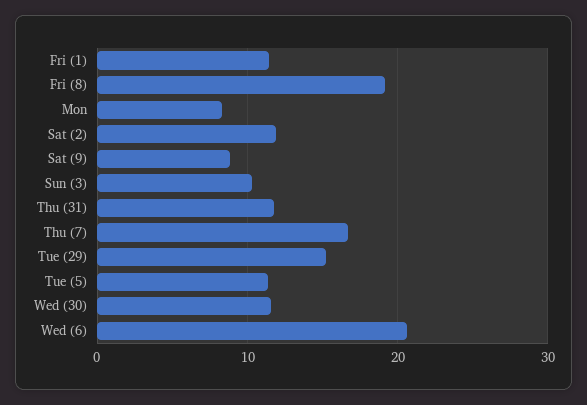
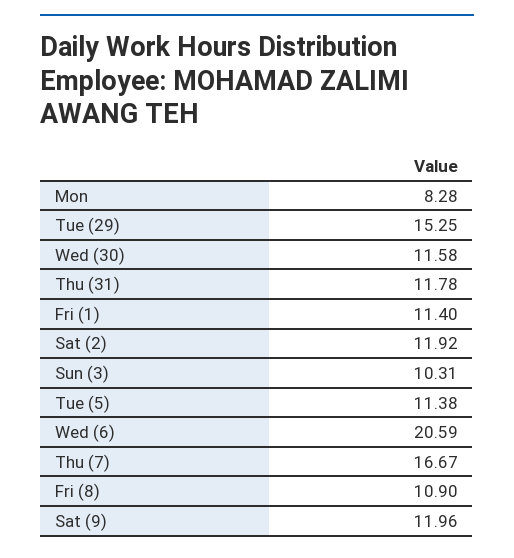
Fri (8): 19 -> 10.9
Sat (9): 9 -> 11.96

